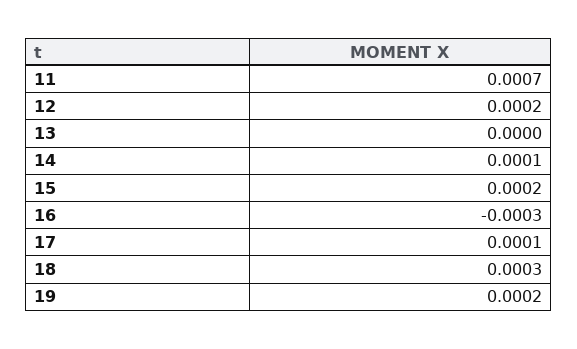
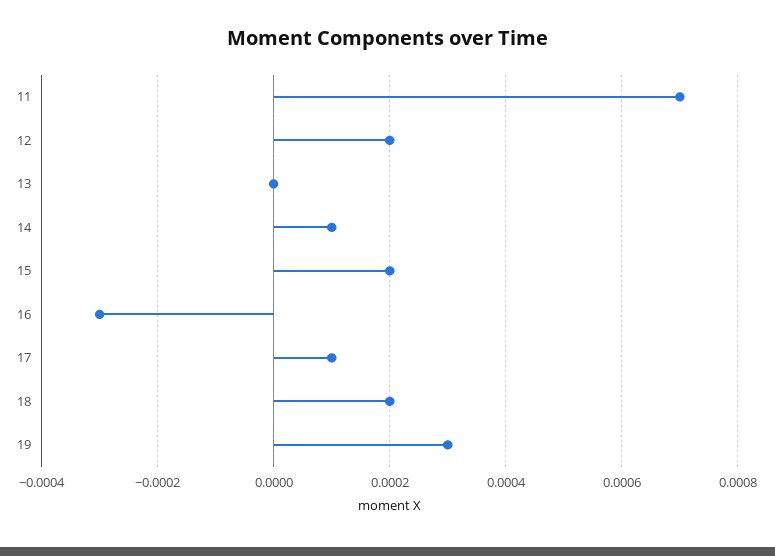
18: 0.0003 -> 0.0002
19: 0.0002 -> 0.0003

